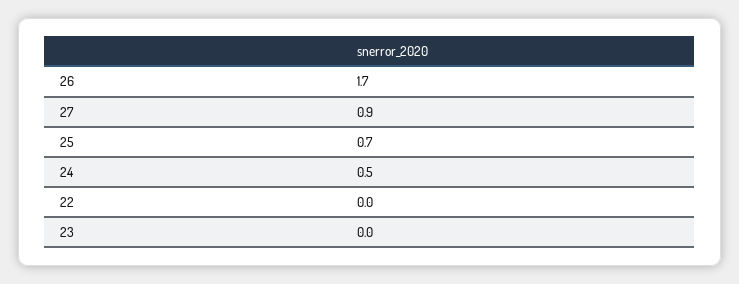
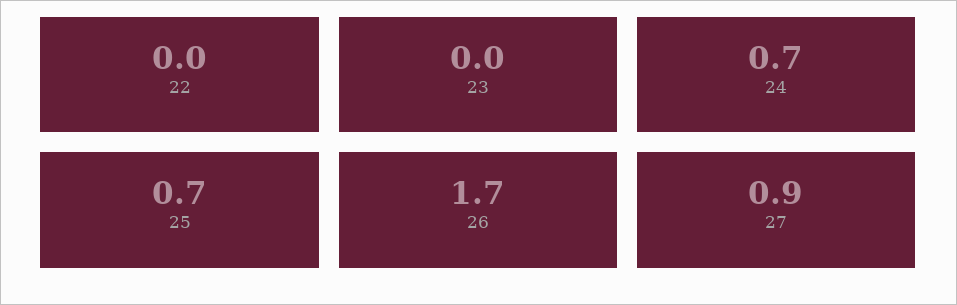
24: 0.5 -> 0.7

